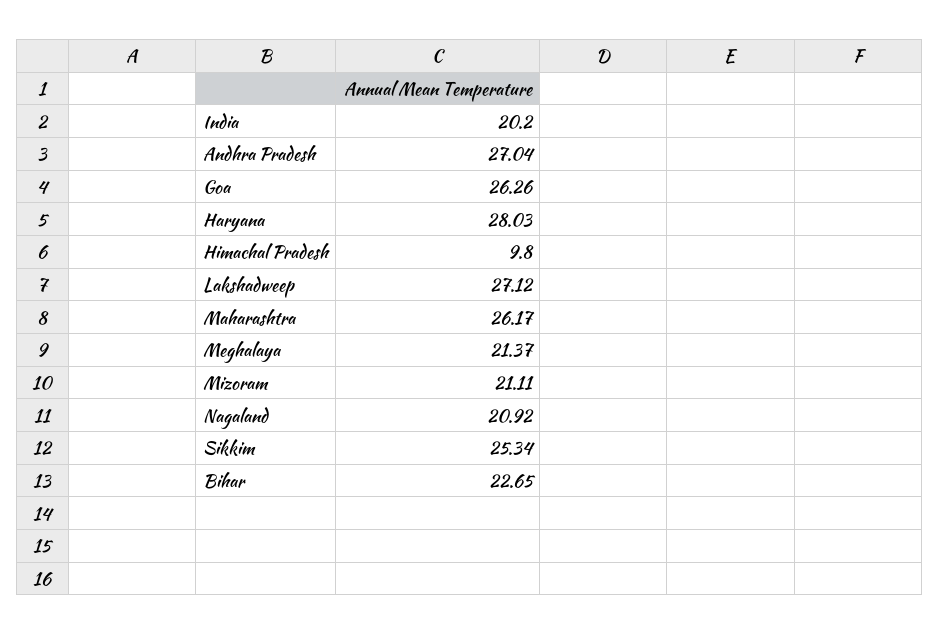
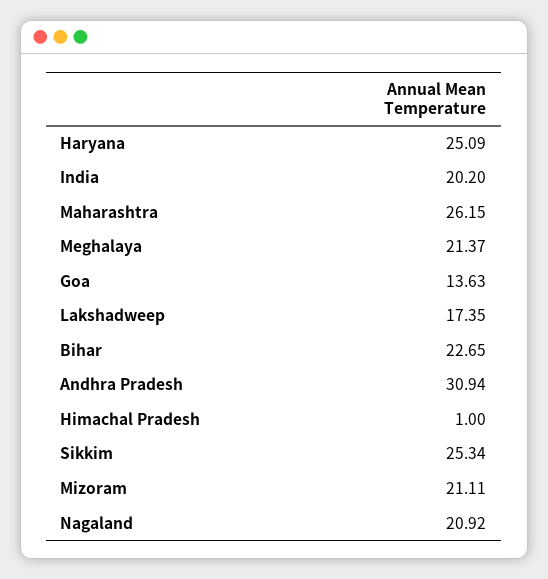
Andhra Pradesh: 27.04 -> 30.94
Goa: 26.26 -> 13.63
Haryana: 28.03 -> 25.09
Himachal Pradesh: 9.8 -> 1
Lakshadweep: 27.12 -> 17.35
Maharashtra: 26.17 -> 26.15

